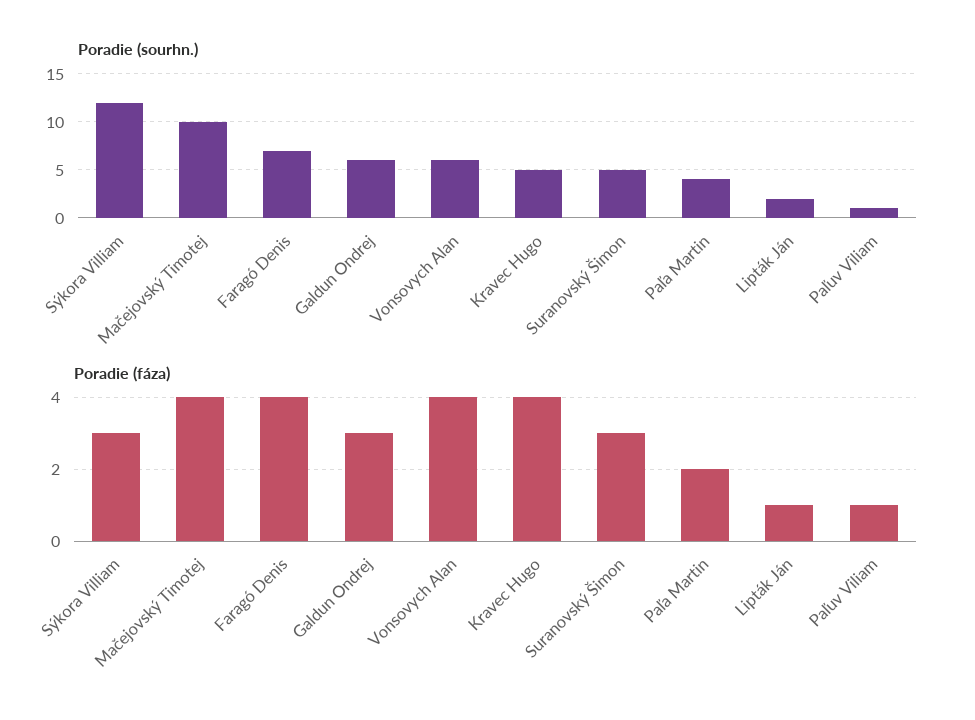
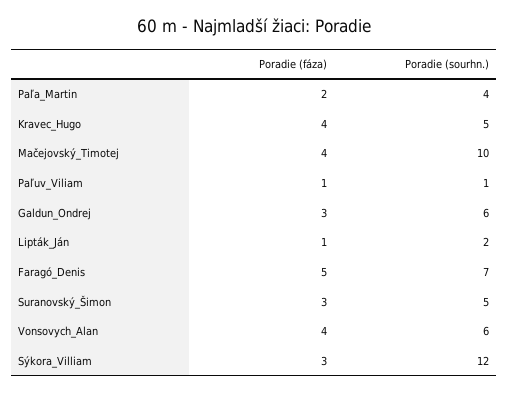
Poradie (fáza), Faragó Denis: 4 -> 5

